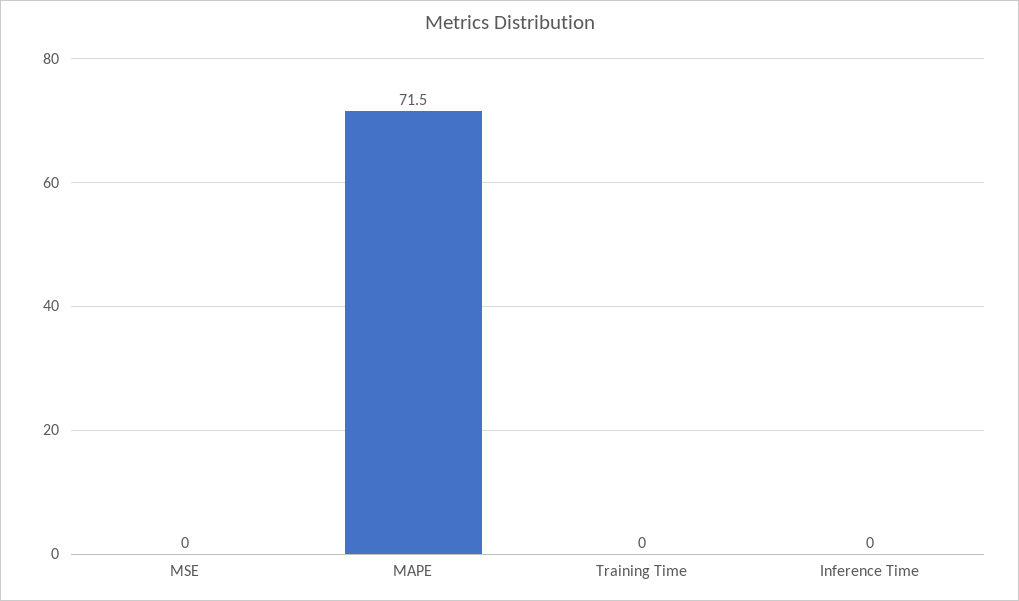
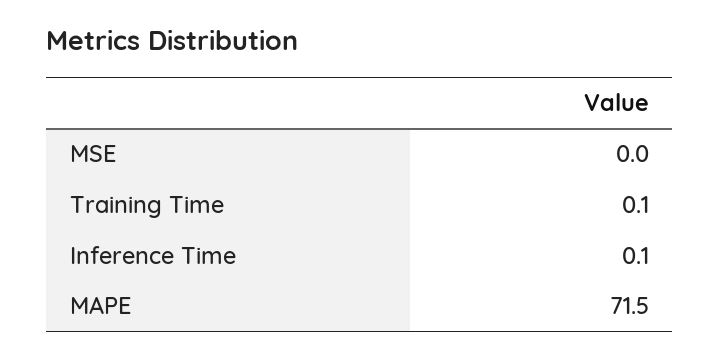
Training Time: 0 -> 0.1
Inference Time: 0 -> 0.1

